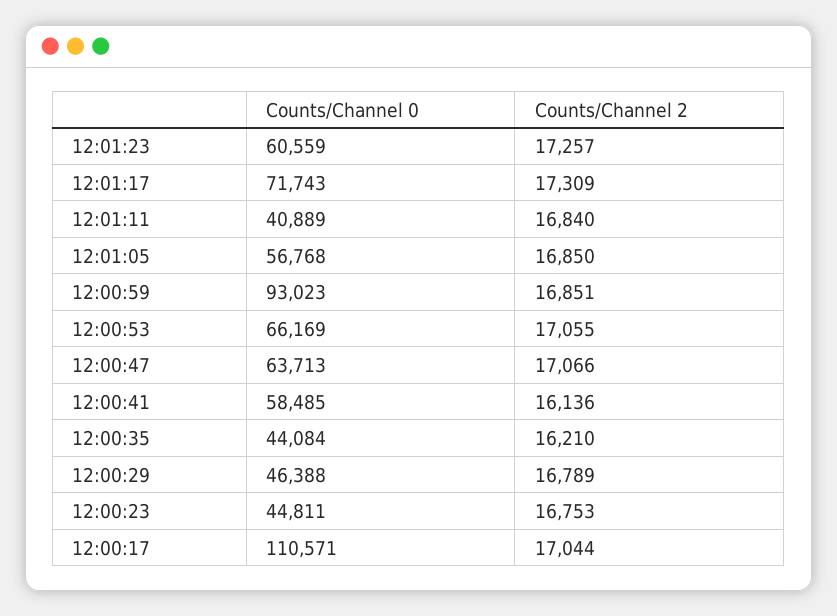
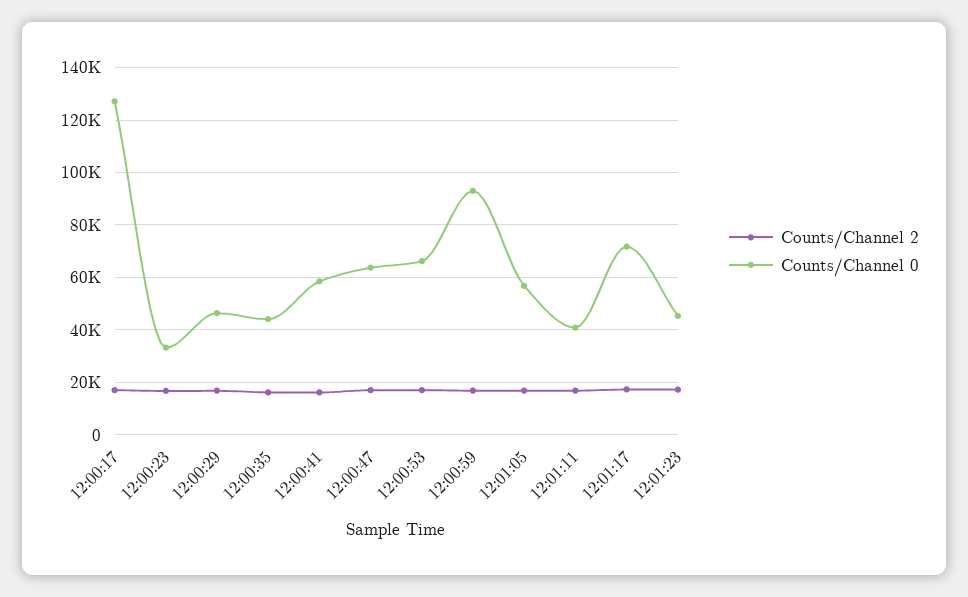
Counts/Channel 0, 12:01:23: 60559 -> 45000
Counts/Channel 0, 12:00:23: 44811 -> 32500
Counts/Channel 0, 12:00:17: 110571 -> 127500

